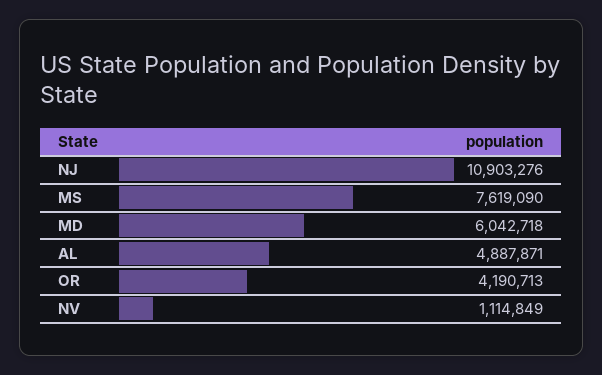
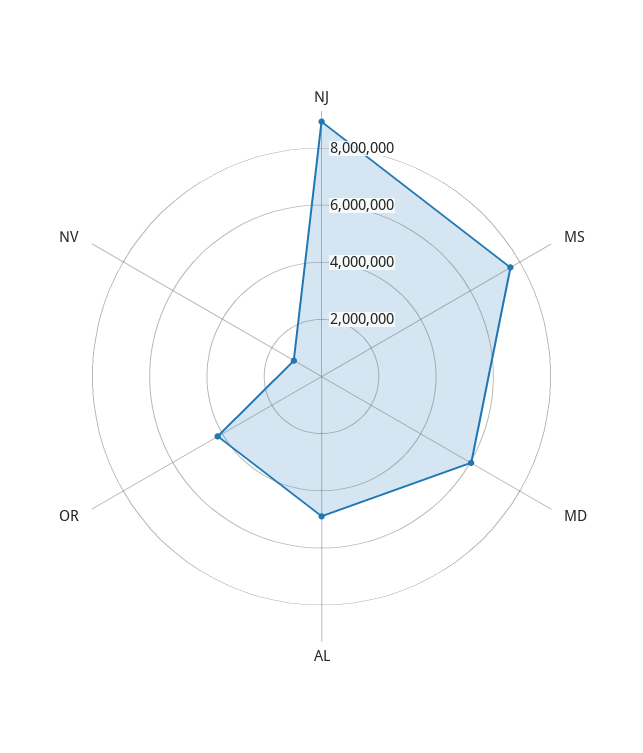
NJ: 10903276 -> 9000000

